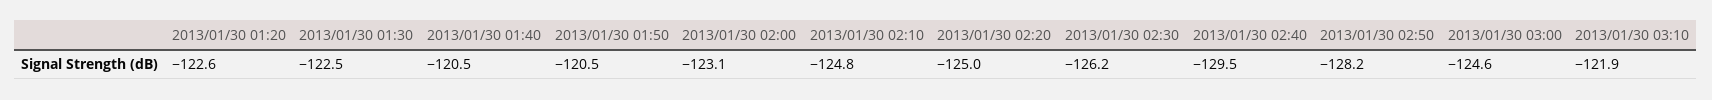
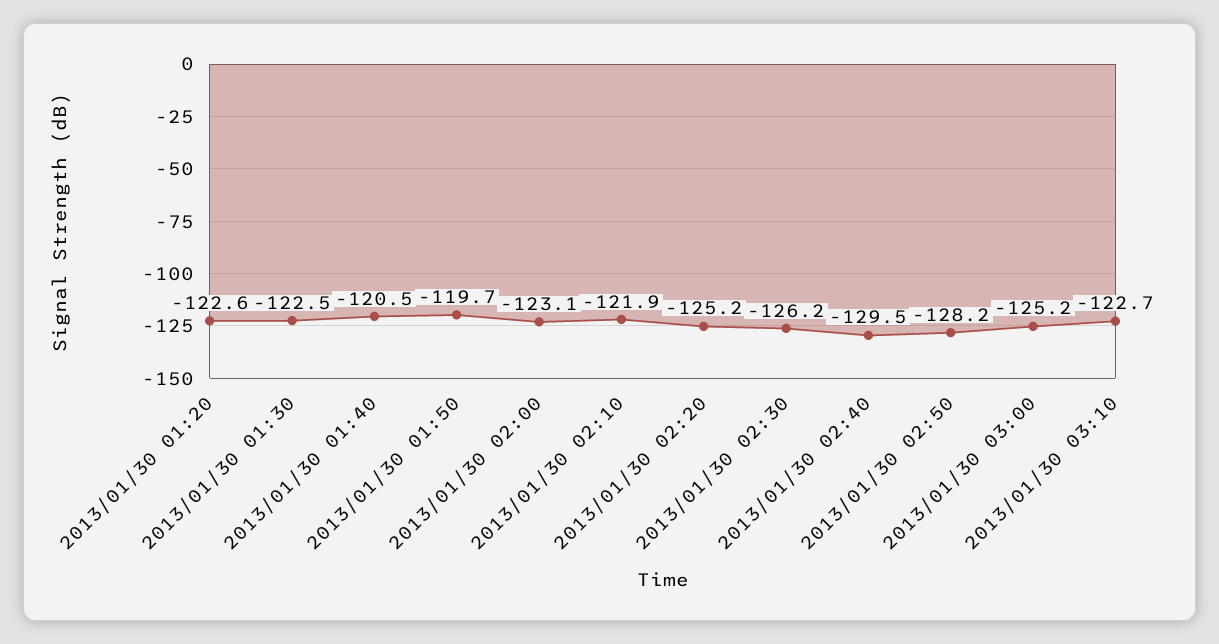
2013/01/30 01:50: -120.5 -> -119.7
2013/01/30 02:10: -124.8 -> -121.9
2013/01/30 02:20: -125 -> -125.2
2013/01/30 03:00: -124.6 -> -125.2
2013/01/30 03:10: -121.9 -> -122.7

